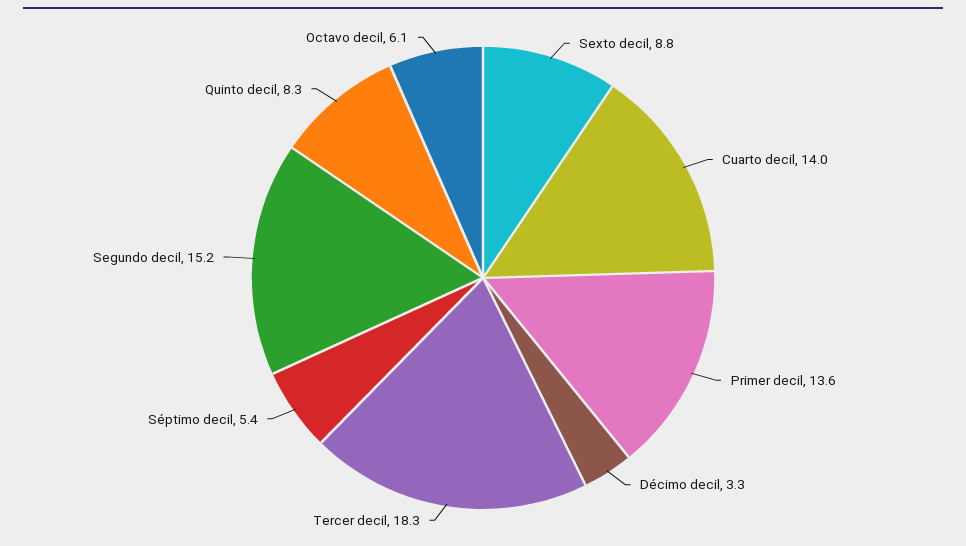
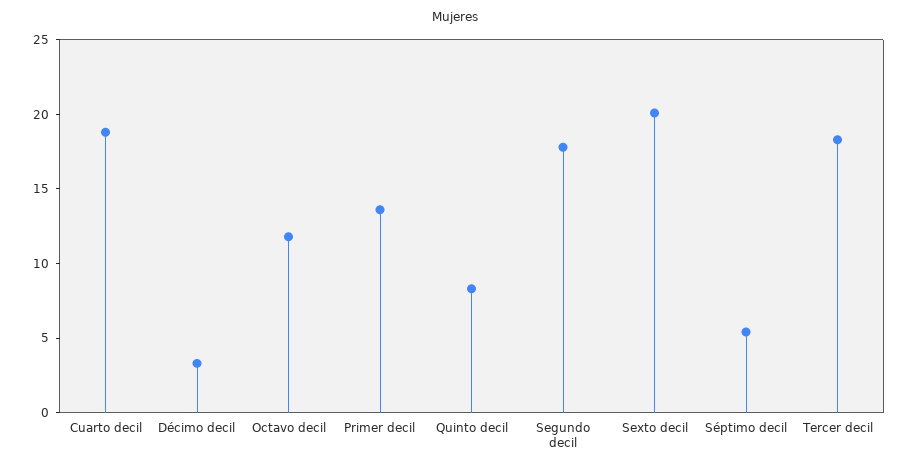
Sexto decil: 8.8 -> 20
Cuarto decil: 14 -> 19
Segundo decil: 15.2 -> 18
Octavo decil: 6.1 -> 12

